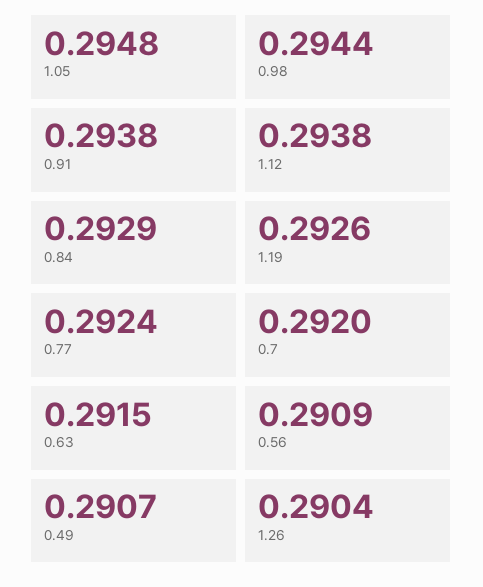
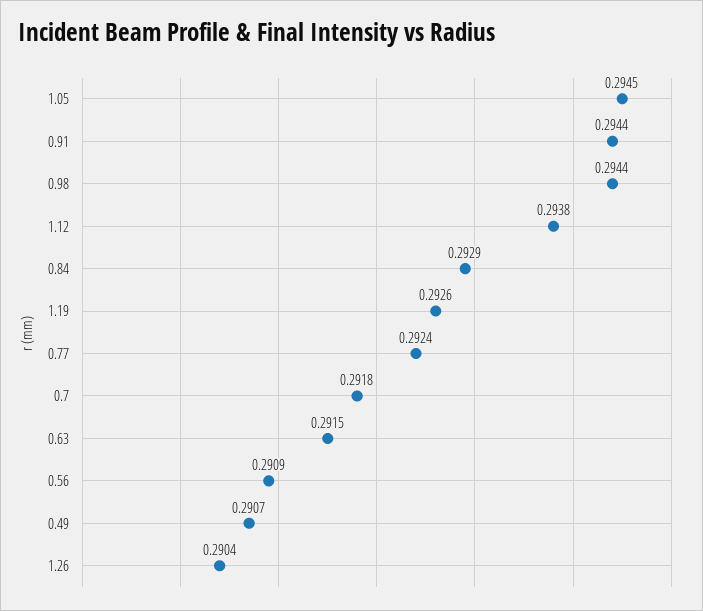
1.05: 0.2948 -> 0.2945
0.91: 0.2938 -> 0.2944
0.7: 0.292 -> 0.2918

